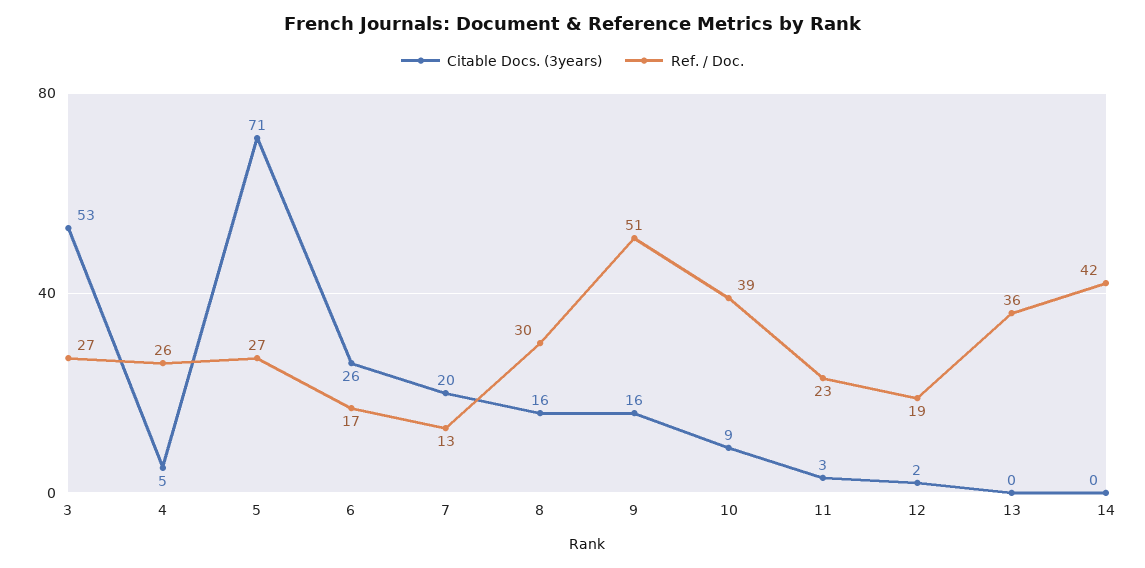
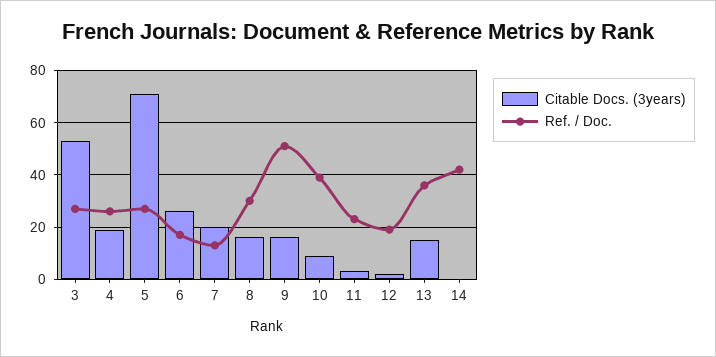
Citable Docs. (3years), 4: 5 -> 20
Citable Docs. (3years), 13: 0 -> 15

